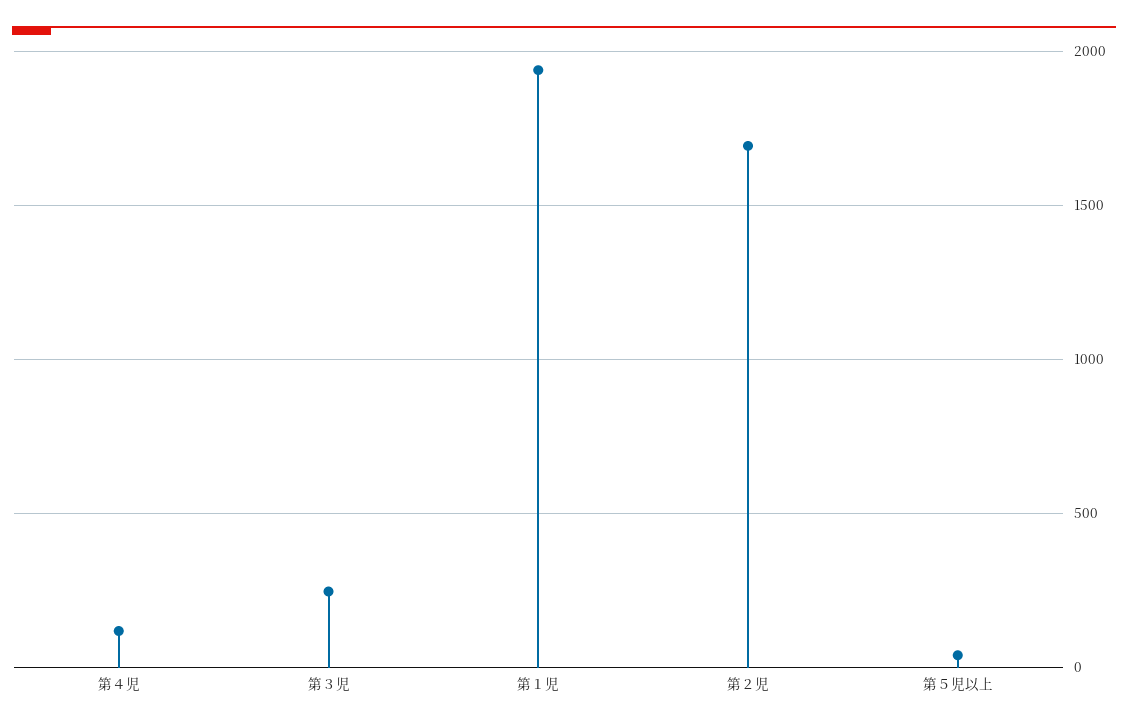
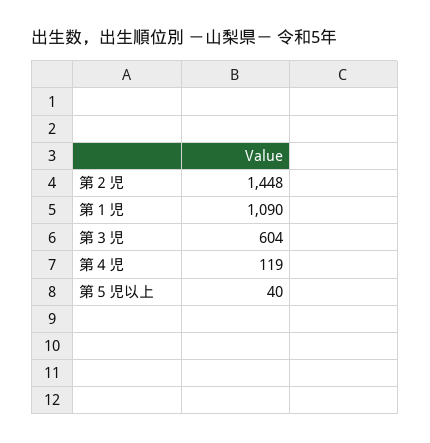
第３児: 250 -> 604
第１児: 1950 -> 1090
第２児: 1700 -> 1448

